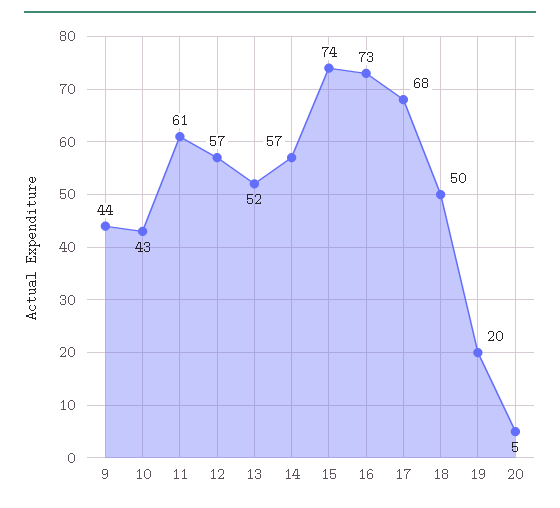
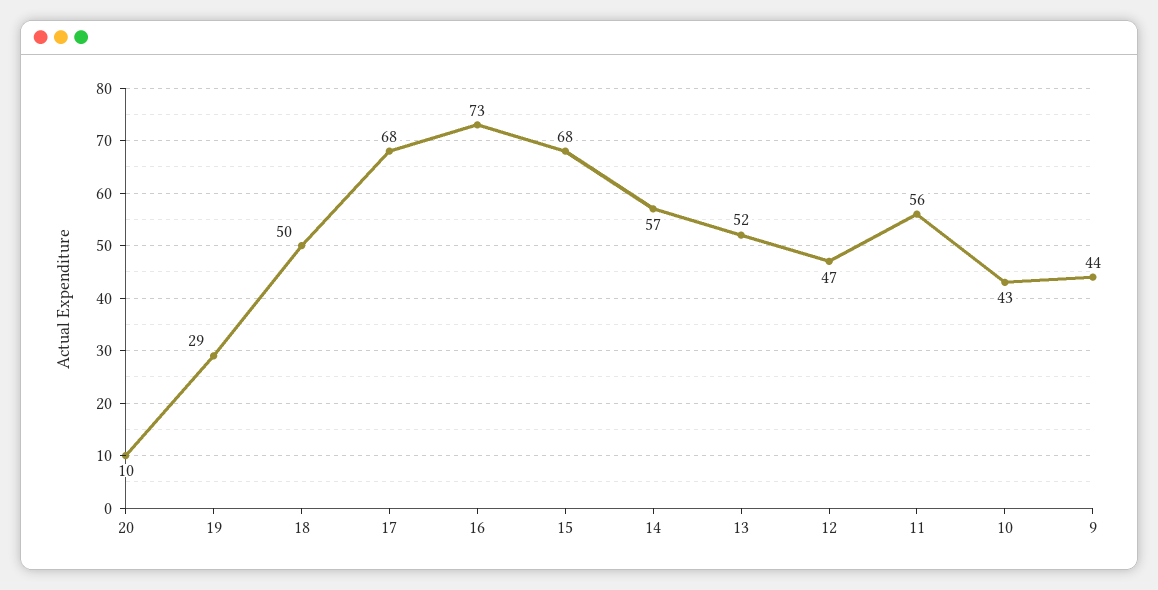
11: 61 -> 56
12: 57 -> 47
15: 74 -> 68
19: 20 -> 29
20: 5 -> 10

